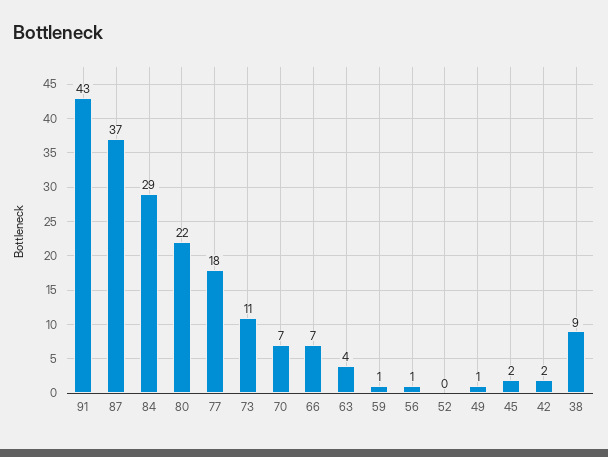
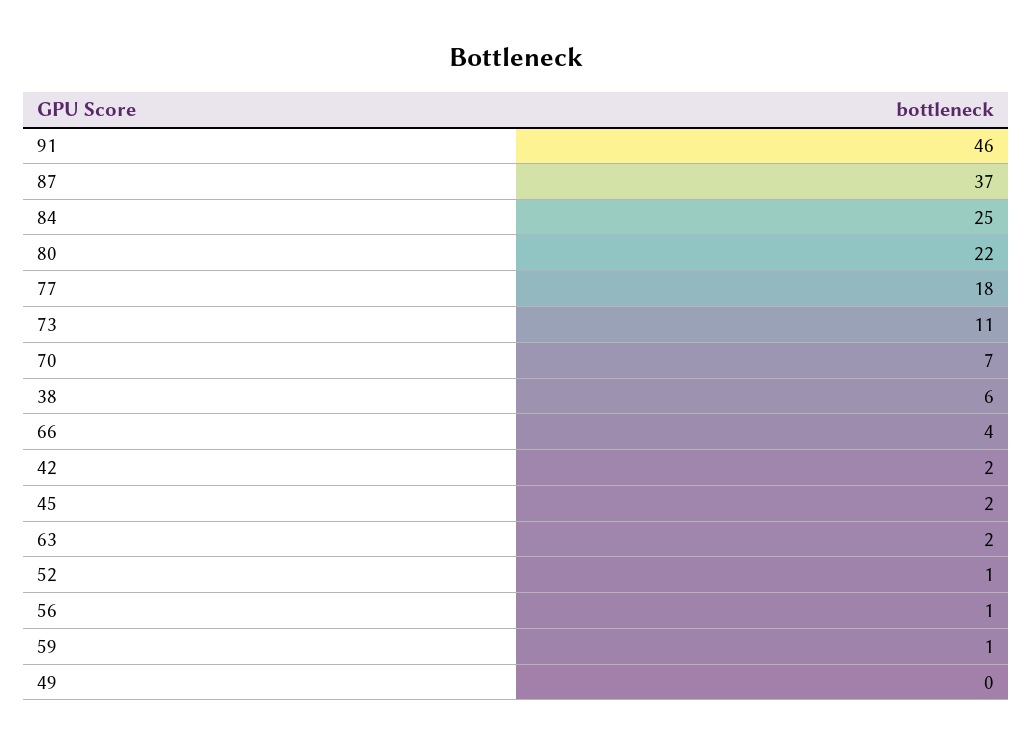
91: 43 -> 46
84: 29 -> 25
66: 7 -> 4
63: 4 -> 2
52: 0 -> 1
49: 1 -> 0
38: 9 -> 6

